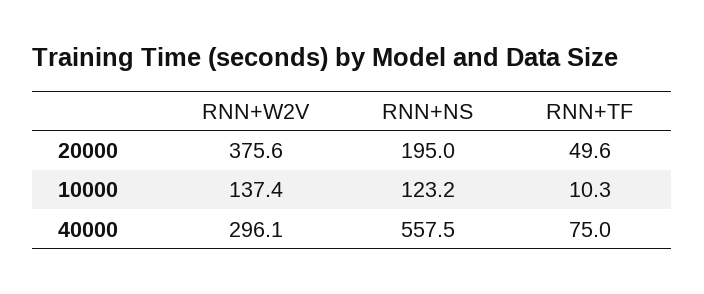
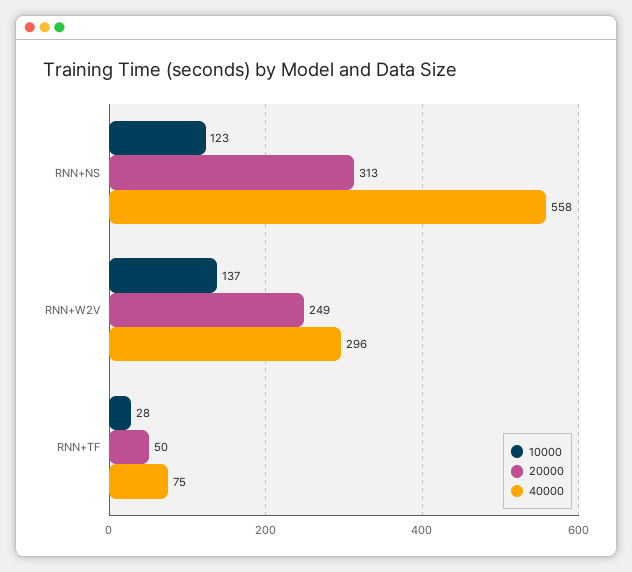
20000, RNN+W2V: 375.6 -> 249
20000, RNN+NS: 195 -> 313
10000, RNN+TF: 10.3 -> 28

